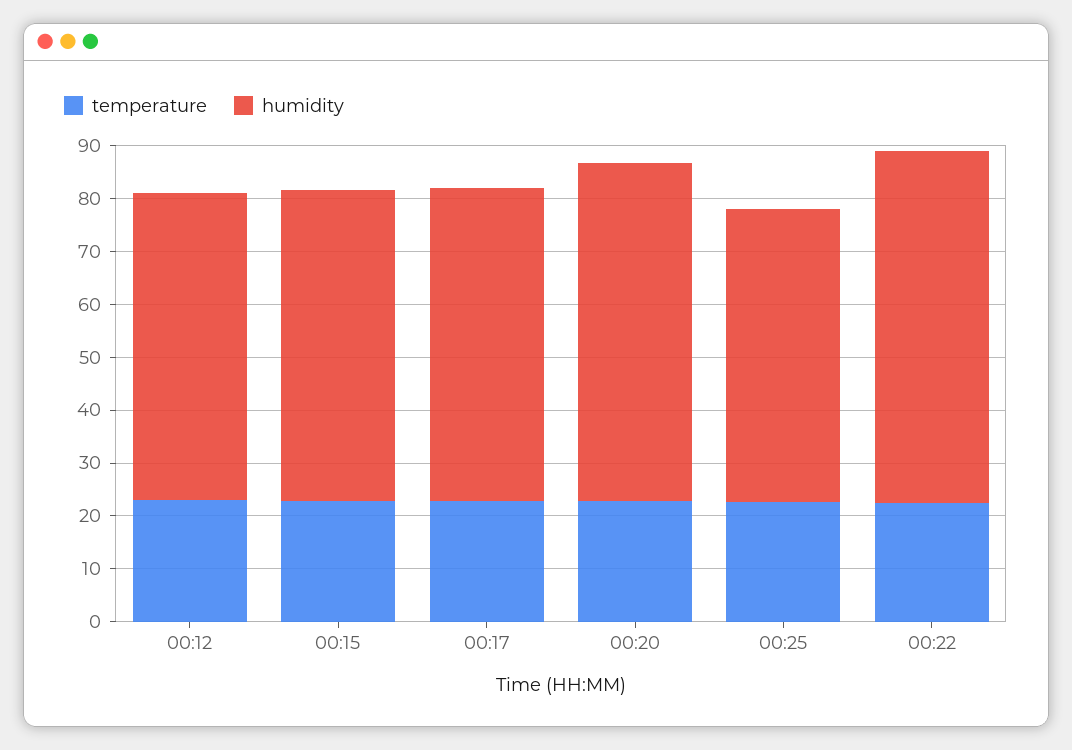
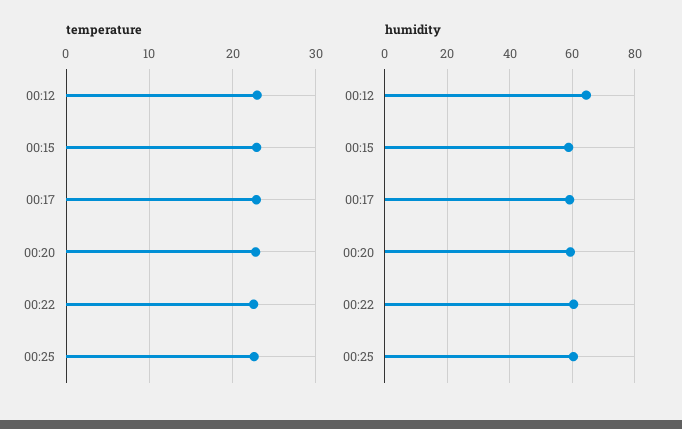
humidity, 00:12: 58 -> 64
humidity, 00:20: 64 -> 60
humidity, 00:25: 56 -> 60
humidity, 00:22: 66 -> 60

